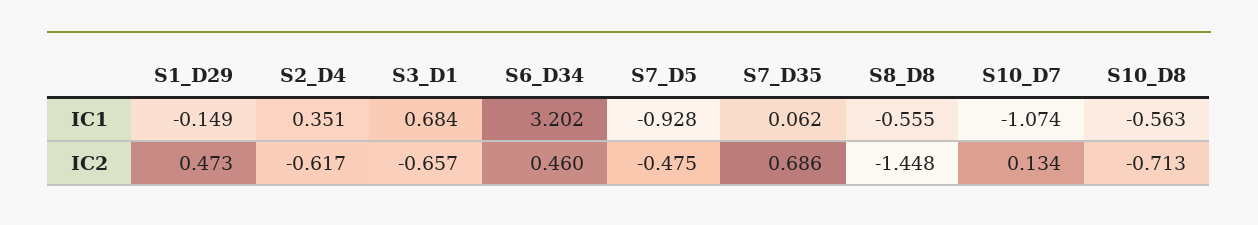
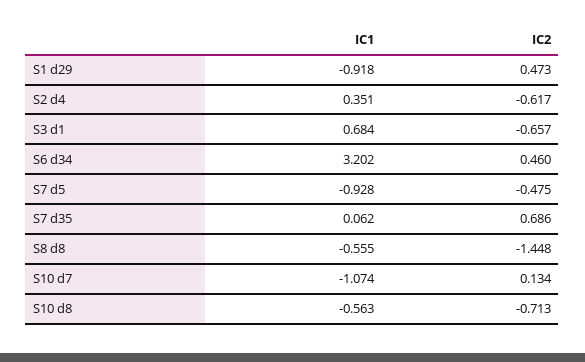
S1_D29, IC1: -0.149 -> -0.918

